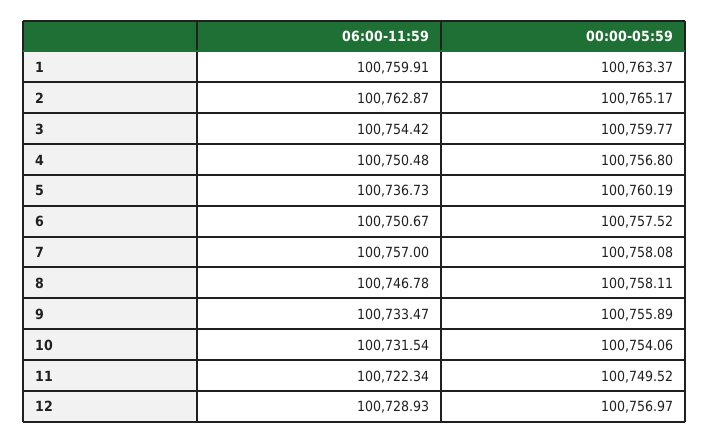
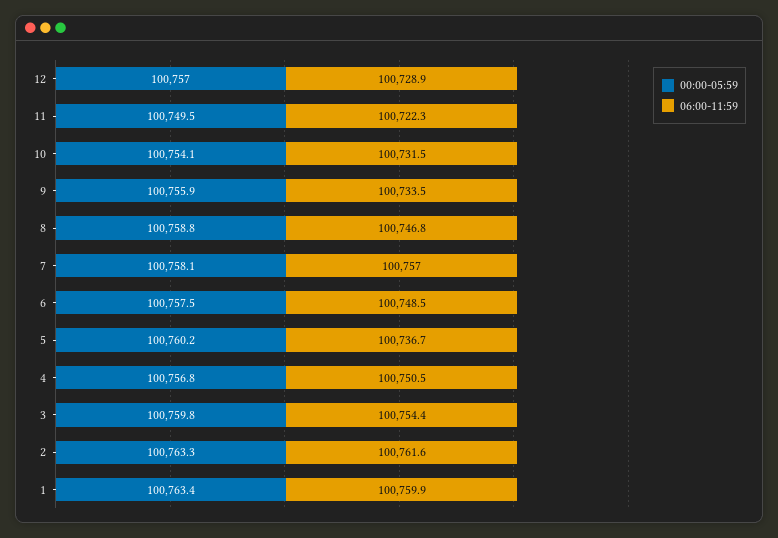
06:00-11:59, 2: 100762.87 -> 100761.6
00:00-05:59, 2: 100765.17 -> 100763.3
06:00-11:59, 6: 100750.67 -> 100748.5
00:00-05:59, 8: 100758.11 -> 100758.8

